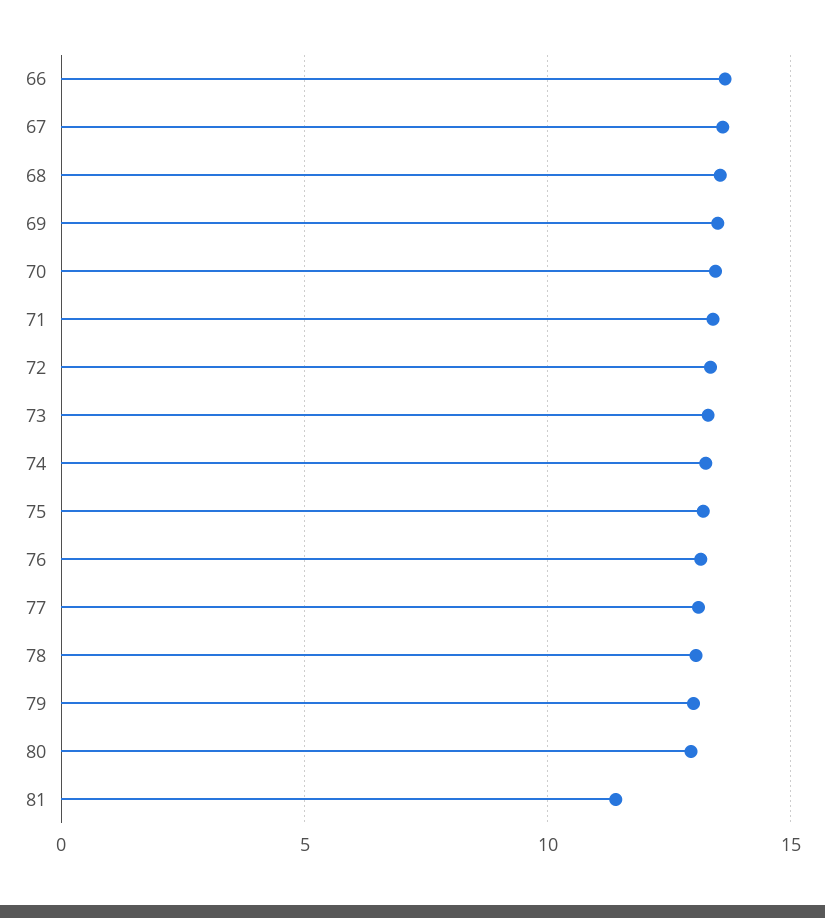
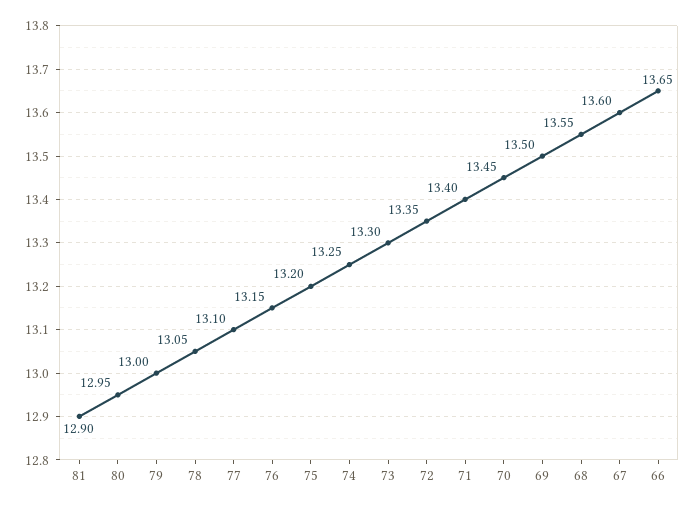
81: 11.5 -> 12.9

